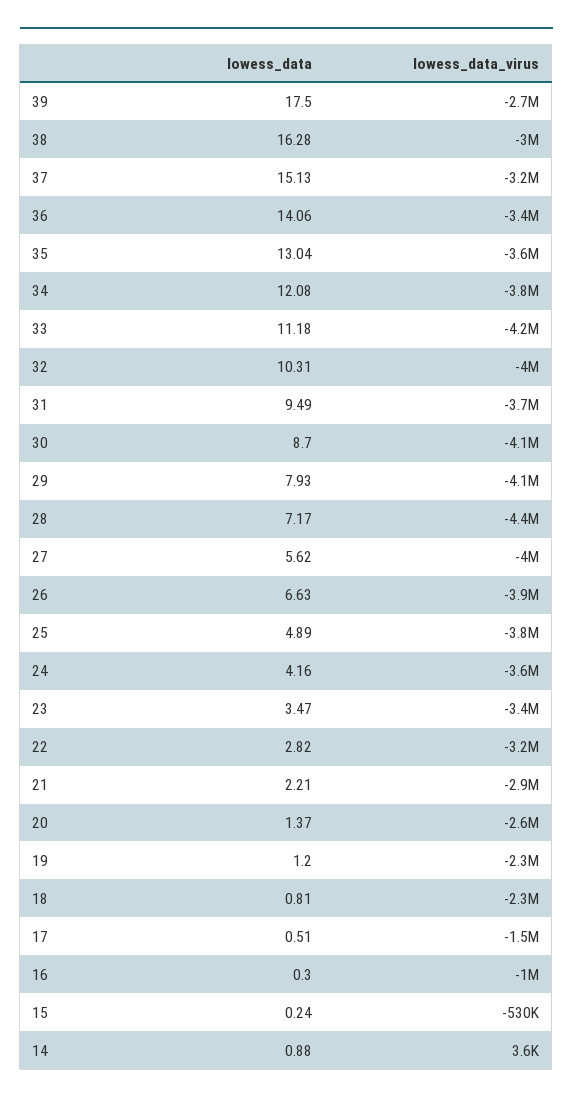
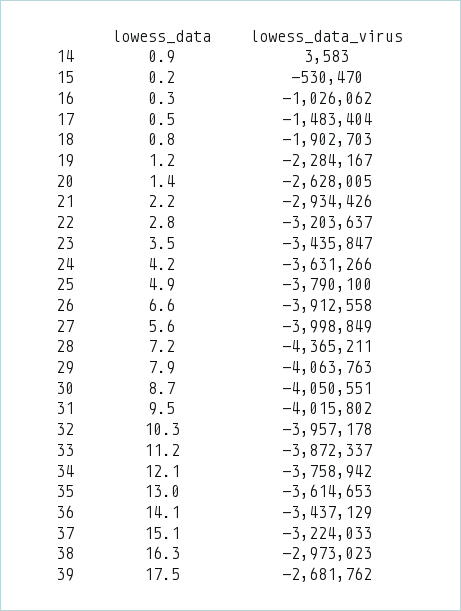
lowess_data_virus, 33: -4200000 -> -3872337
lowess_data_virus, 31: -3700000 -> -4015802
lowess_data_virus, 18: -2300000 -> -1902703

